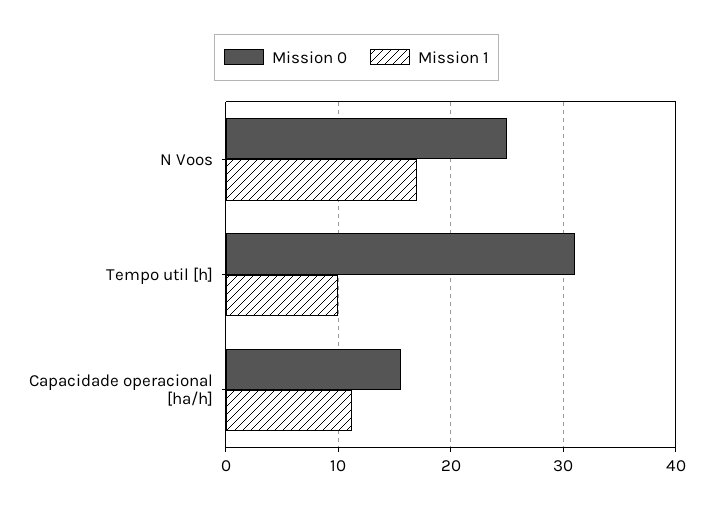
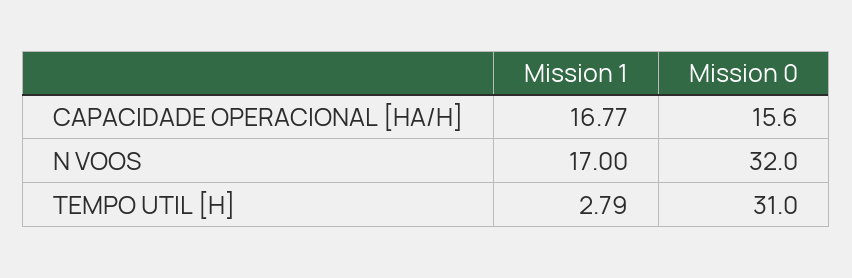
Mission 0, N Voos: 25 -> 32
Mission 1, Tempo util [h]: 10 -> 2.79
Mission 1, Capacidade operacional [ha/h]: 11 -> 16.77

